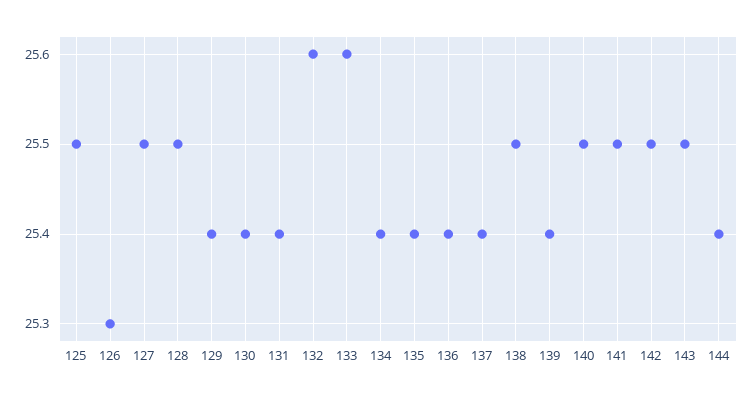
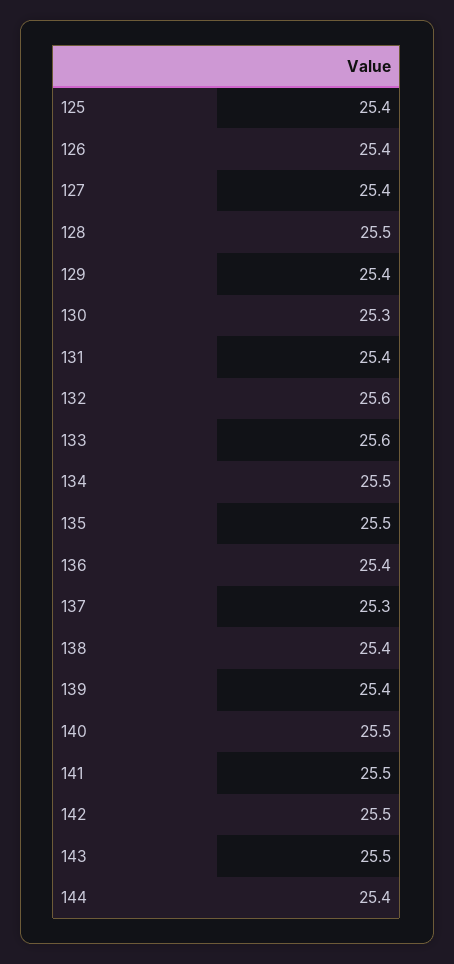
125: 25.5 -> 25.4
126: 25.3 -> 25.4
127: 25.5 -> 25.4
130: 25.4 -> 25.3
134: 25.4 -> 25.5
135: 25.4 -> 25.5
137: 25.4 -> 25.3
138: 25.5 -> 25.4

